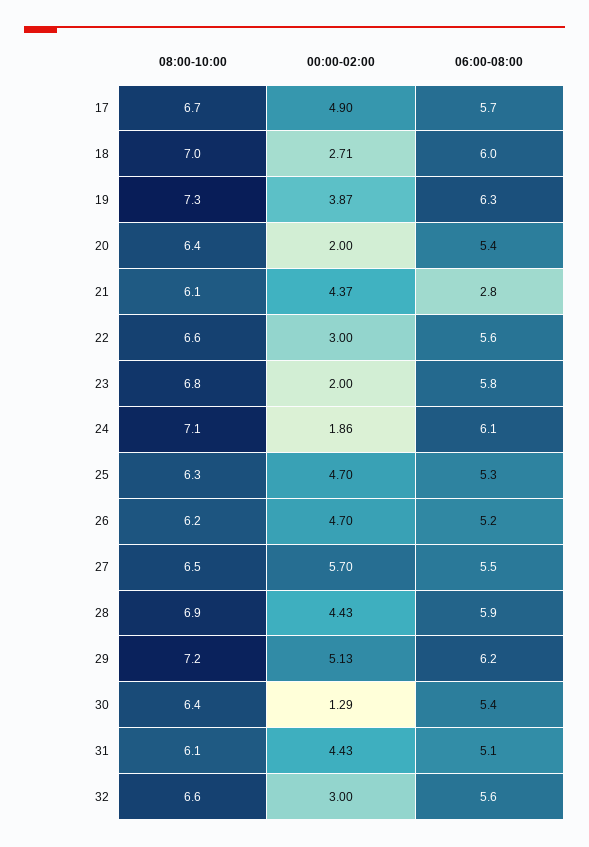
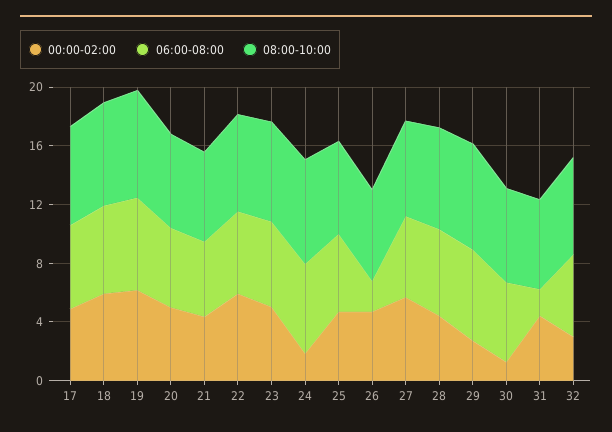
00:00-02:00, 18: 2.71 -> 6
00:00-02:00, 19: 3.87 -> 6
00:00-02:00, 20: 2 -> 5
06:00-08:00, 21: 2.8 -> 5
00:00-02:00, 22: 3 -> 6
00:00-02:00, 23: 2 -> 5
06:00-08:00, 26: 5.2 -> 2
00:00-02:00, 29: 5.13 -> 3
06:00-08:00, 31: 5.1 -> 2

